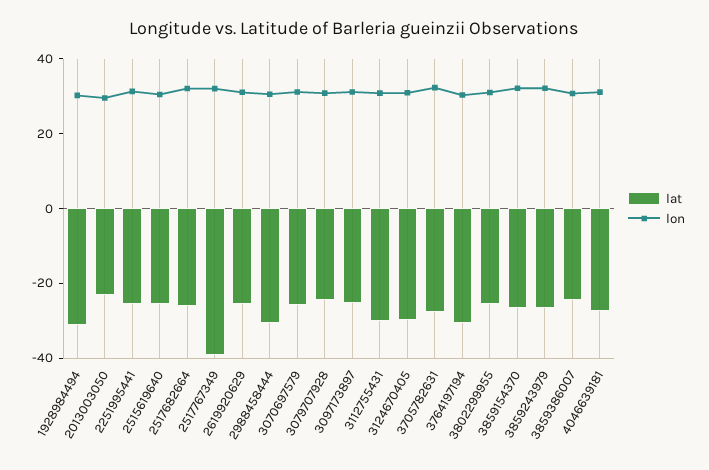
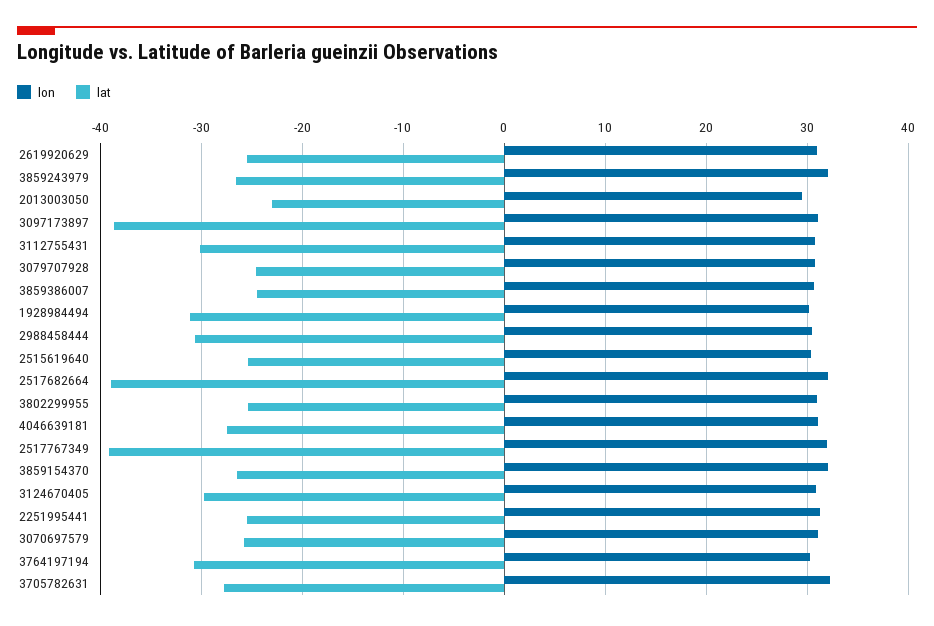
lat, 2517682664: -25 -> -39
lat, 3097173897: -25 -> -39

